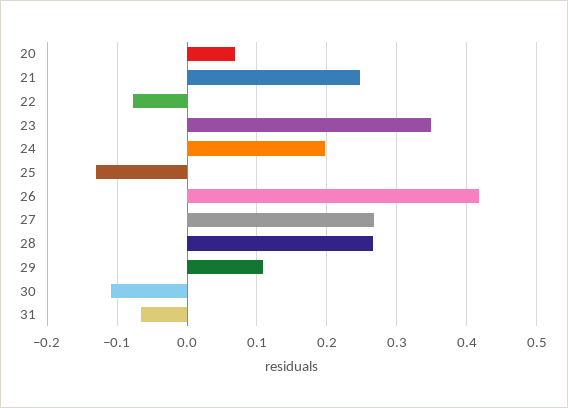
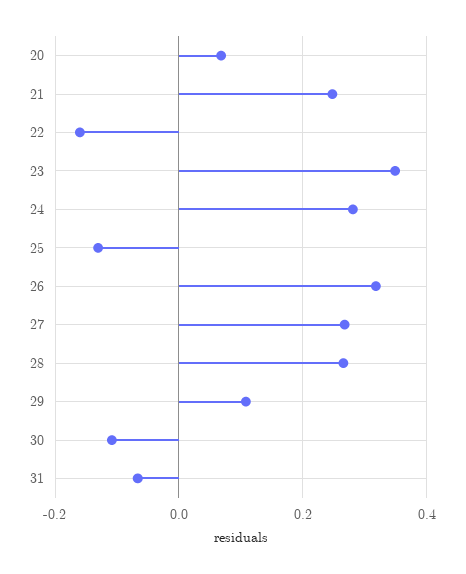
22: -0.08 -> -0.16
24: 0.2 -> 0.28
26: 0.42 -> 0.32

